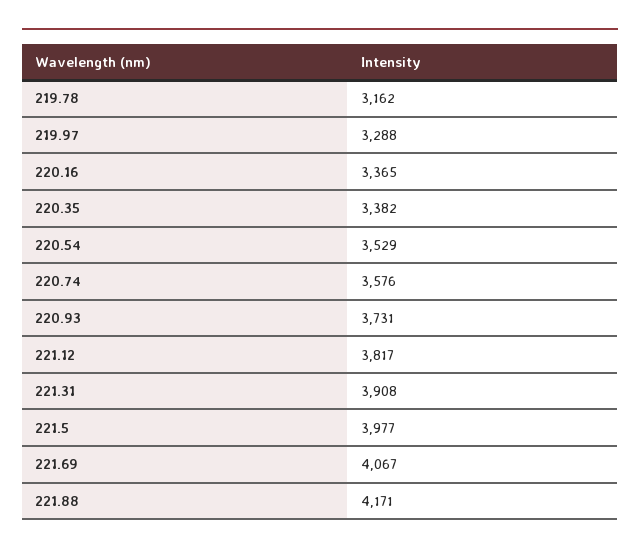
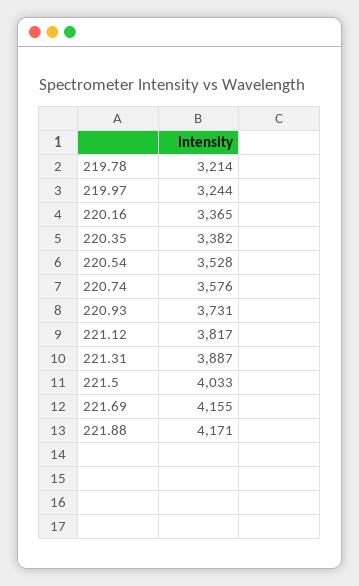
219.78: 3162 -> 3214
219.97: 3288 -> 3244
220.54: 3529 -> 3528
221.31: 3908 -> 3887
221.5: 3977 -> 4033
221.69: 4067 -> 4155

